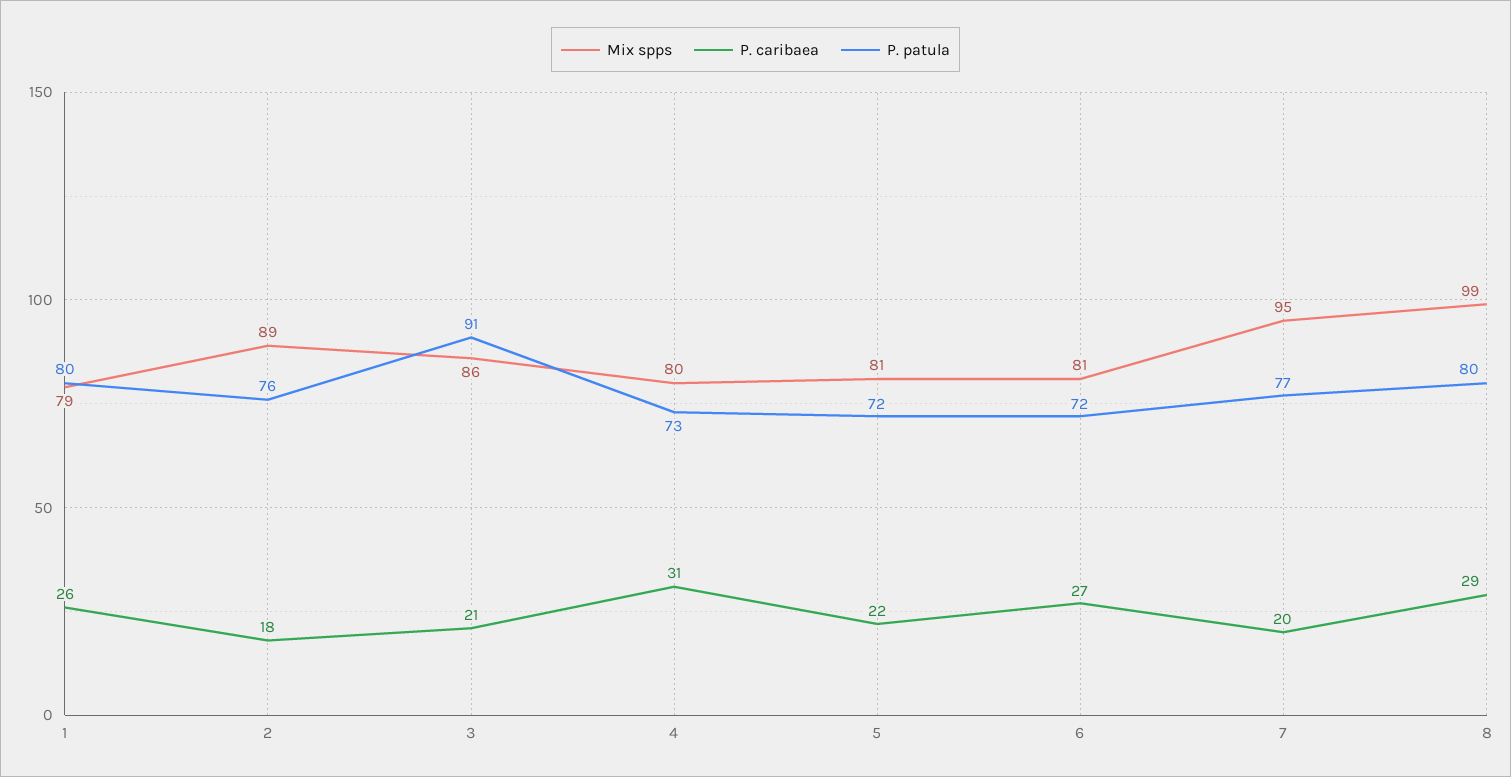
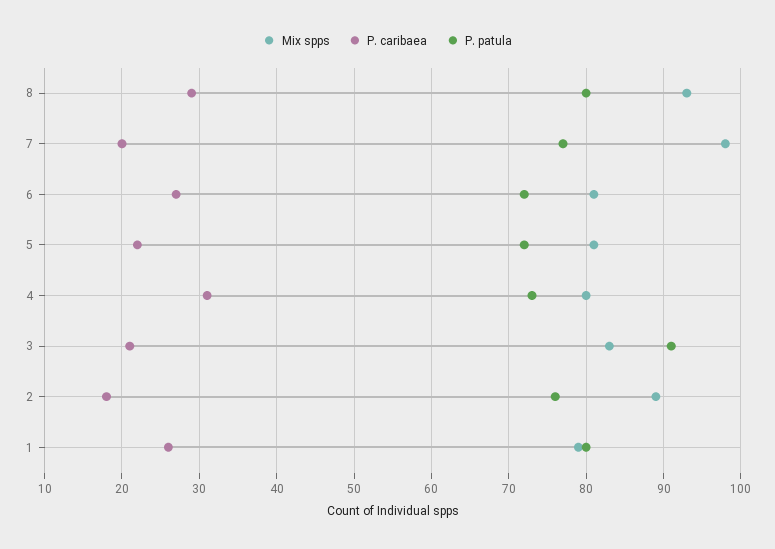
Mix spps, 3: 86 -> 83
Mix spps, 7: 95 -> 98
Mix spps, 8: 99 -> 93

